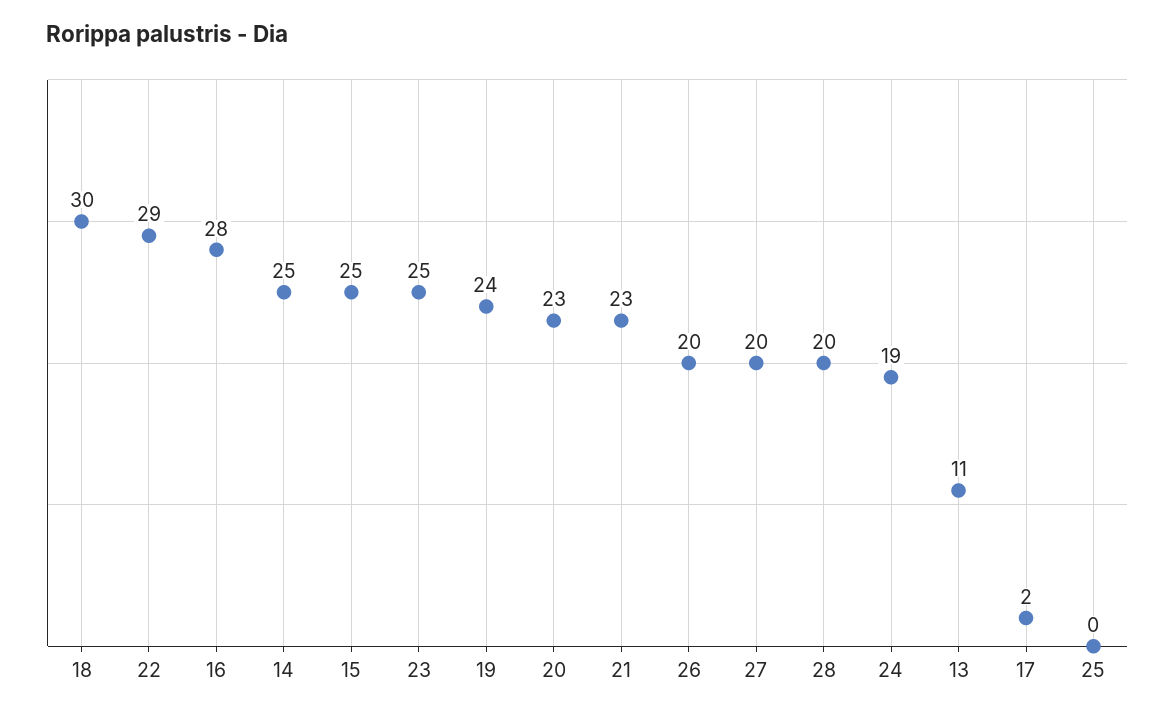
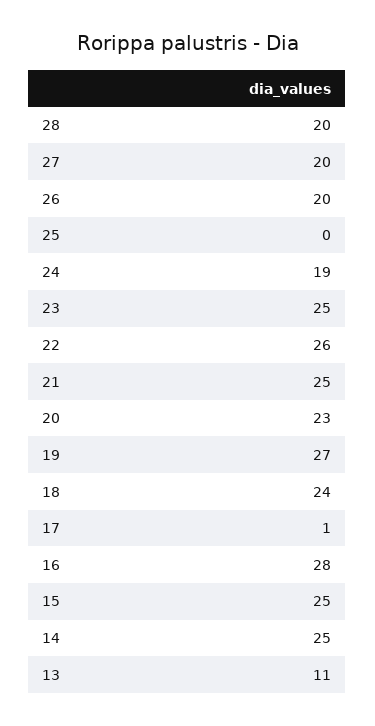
18: 30 -> 24
22: 29 -> 26
19: 24 -> 27
21: 23 -> 25
17: 2 -> 1

